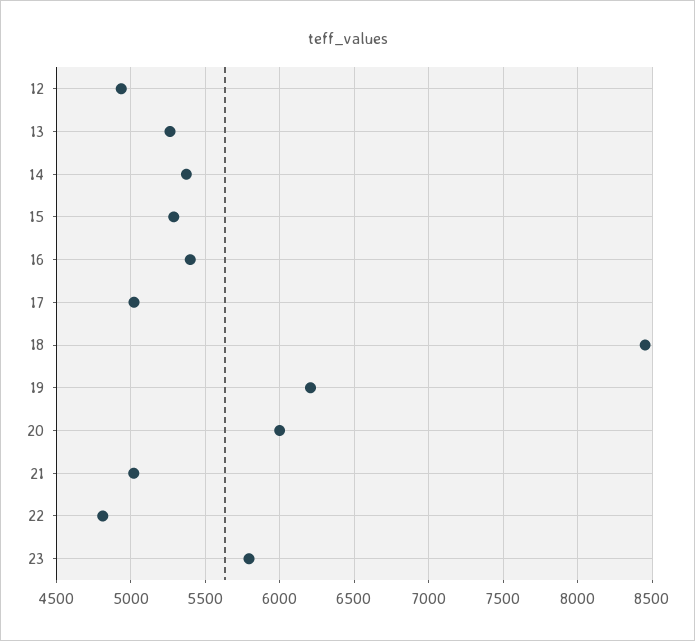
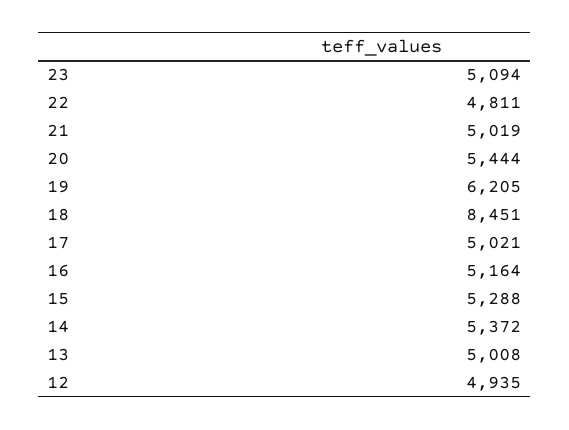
13: 5250 -> 5008
16: 5400 -> 5164
20: 6000 -> 5444
23: 5800 -> 5094

